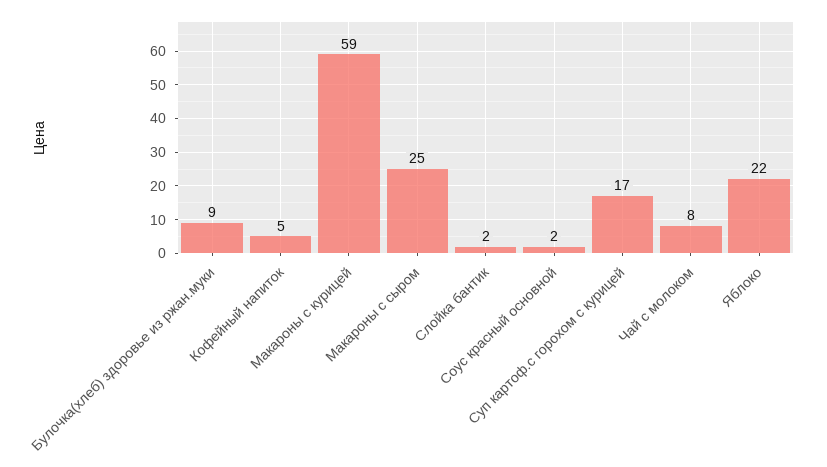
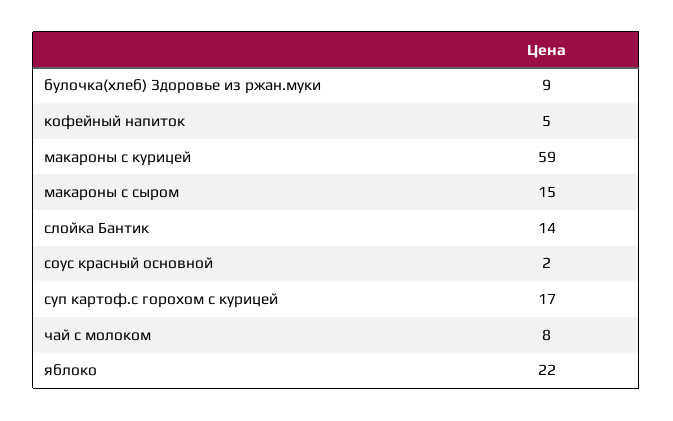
Макароны с сыром: 25 -> 15
Слойка бантик: 2 -> 14

